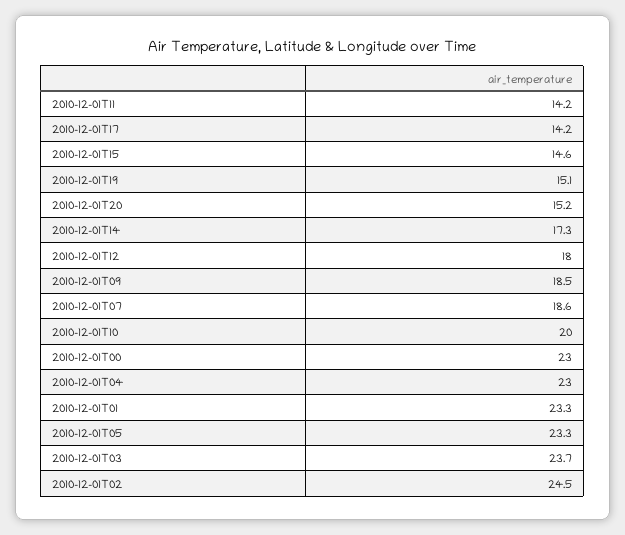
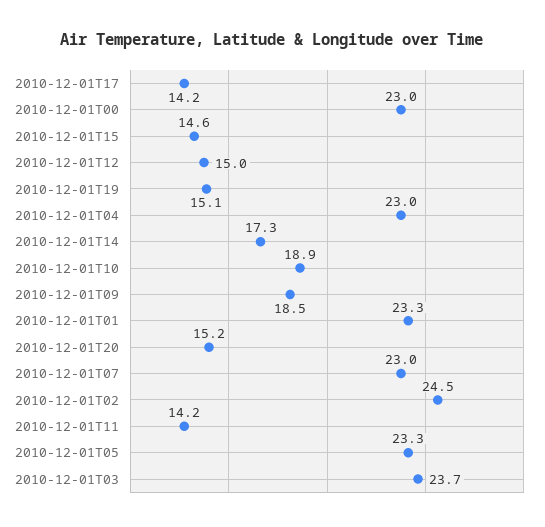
2010-12-01T12: 18 -> 15
2010-12-01T07: 18.6 -> 23
2010-12-01T10: 20 -> 18.9

